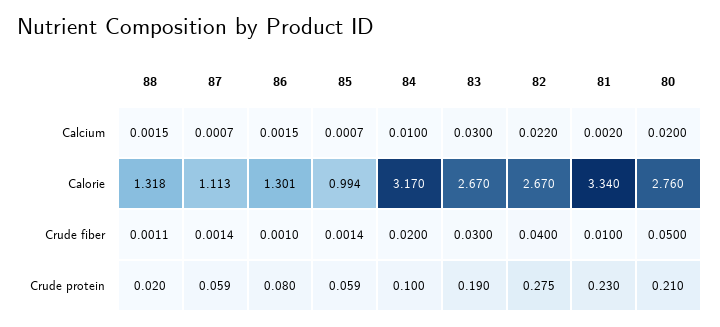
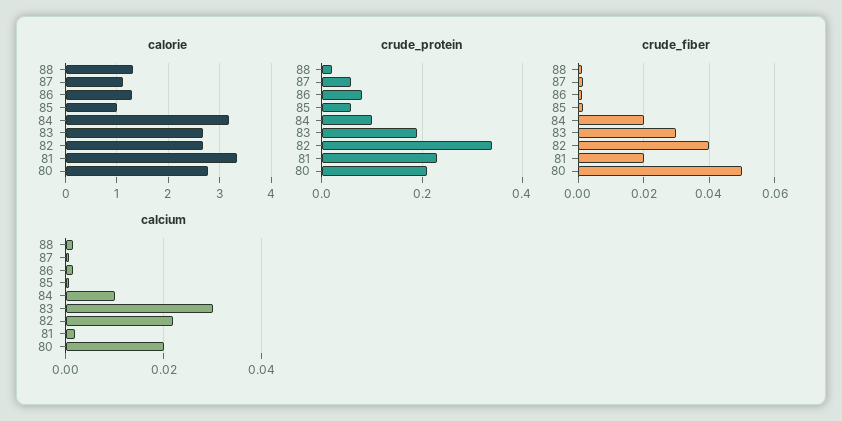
Crude fiber, 81: 0.01 -> 0.02
Crude protein, 82: 0.275 -> 0.34

